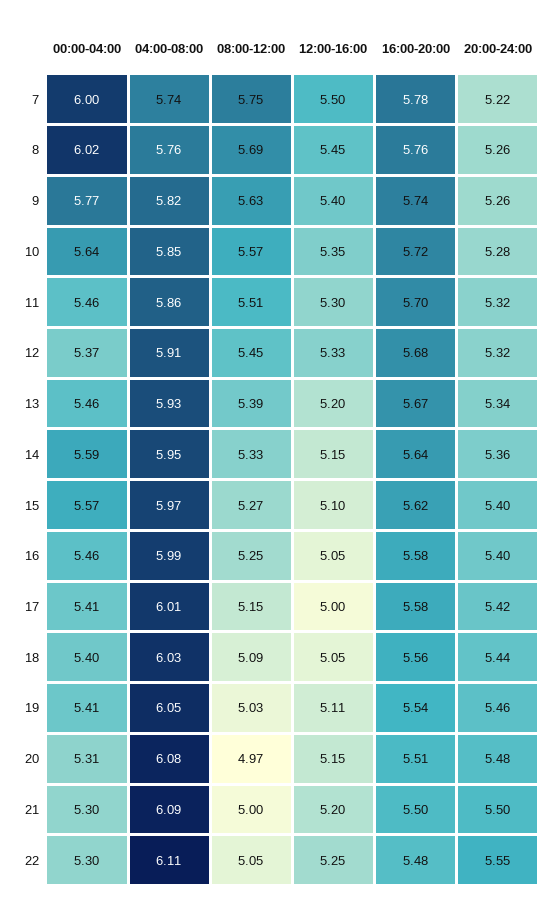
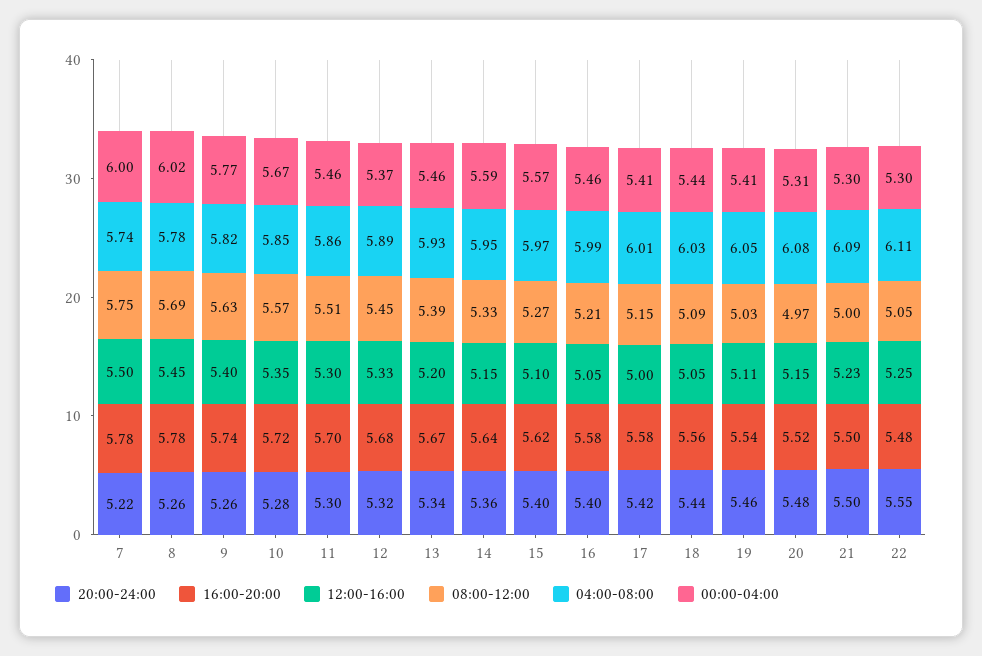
04:00-08:00, 8: 5.76 -> 5.78
16:00-20:00, 8: 5.76 -> 5.78
00:00-04:00, 10: 5.64 -> 5.67
20:00-24:00, 11: 5.32 -> 5.3
04:00-08:00, 12: 5.91 -> 5.89
08:00-12:00, 16: 5.25 -> 5.21
00:00-04:00, 18: 5.4 -> 5.44
16:00-20:00, 20: 5.51 -> 5.52
12:00-16:00, 21: 5.2 -> 5.23

